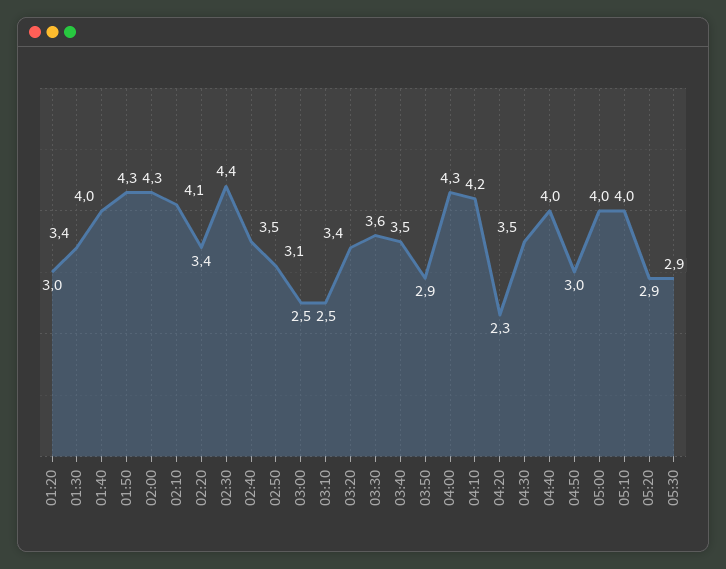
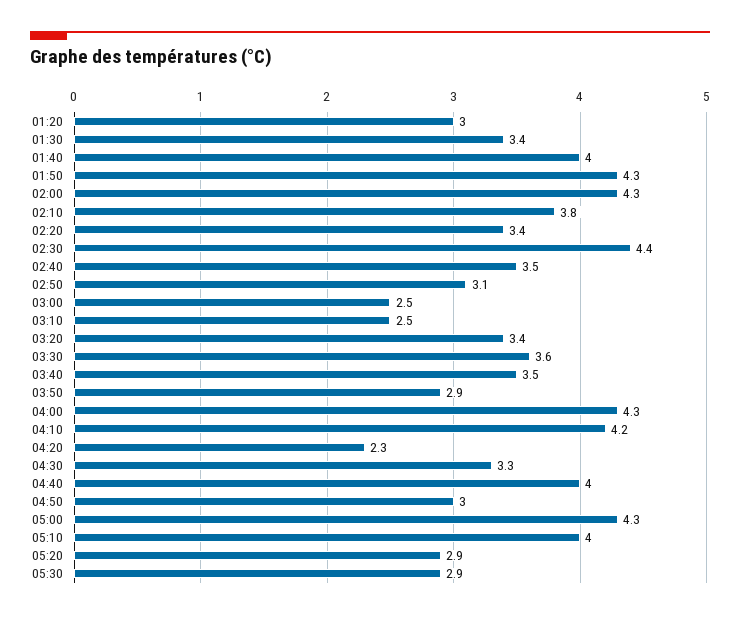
02:10: 4.1 -> 3.8
04:30: 3.5 -> 3.3
05:00: 4 -> 4.3

